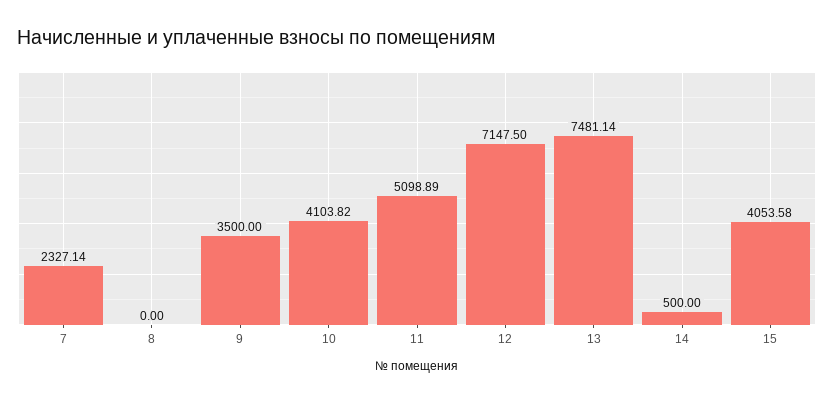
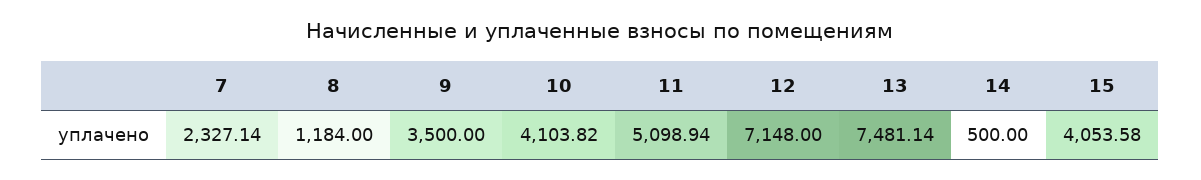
8: 0 -> 1184
11: 5098.89 -> 5098.94
12: 7147.5 -> 7148

